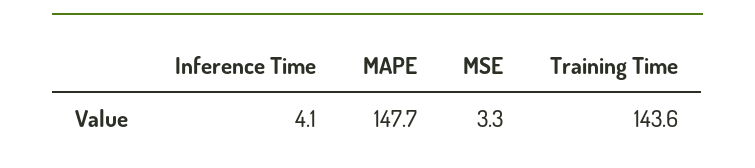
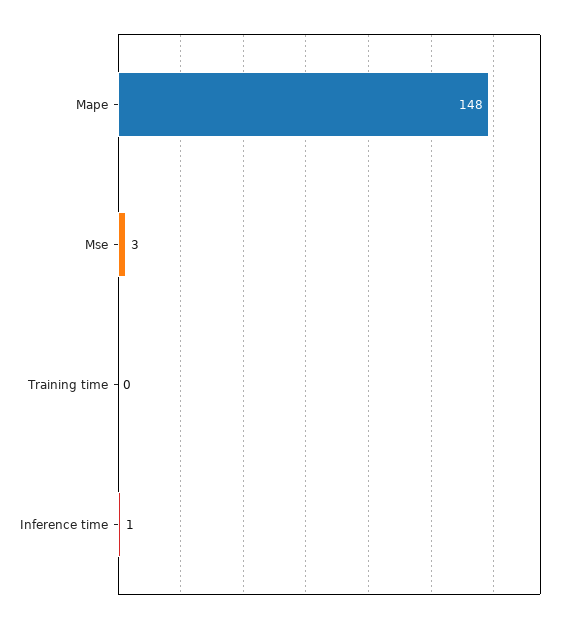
Inference Time: 4.1 -> 1
Training Time: 143.6 -> 0

